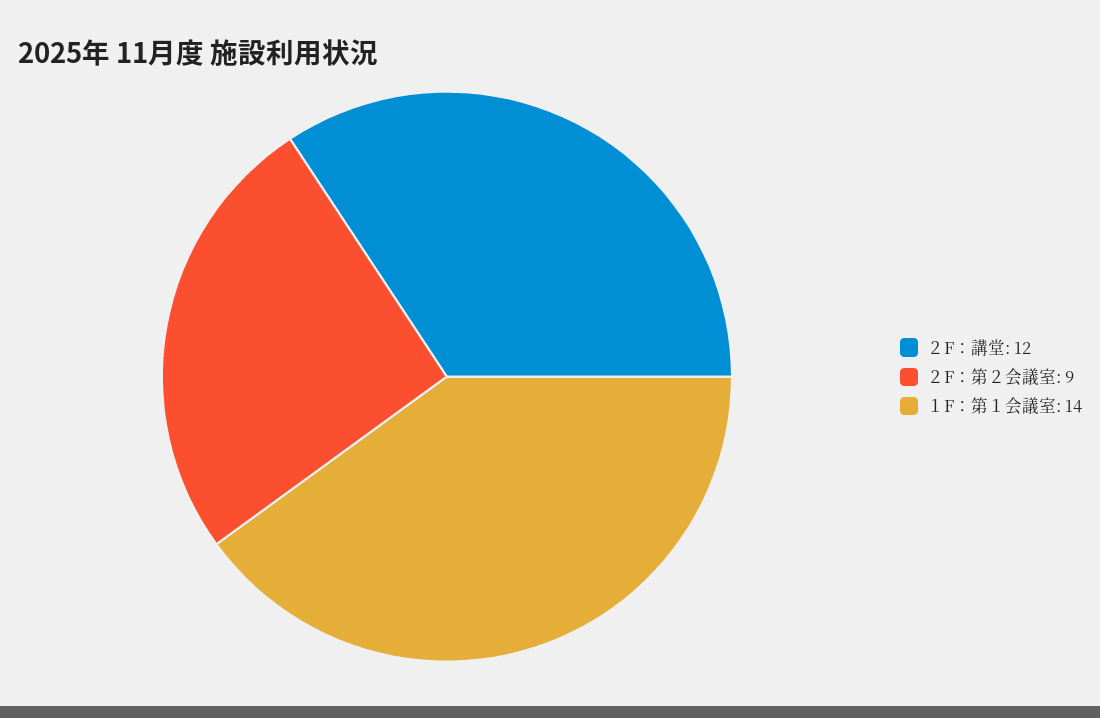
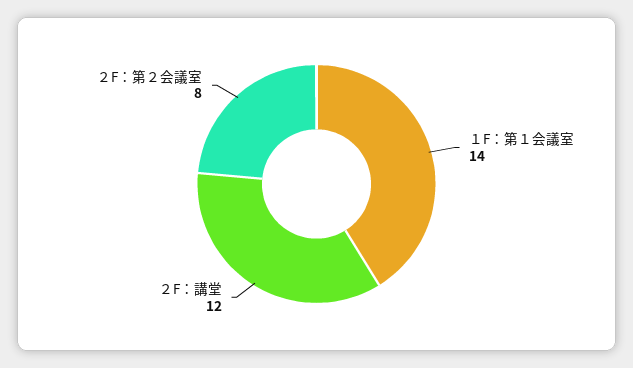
２F：第２会議室: 9 -> 8

